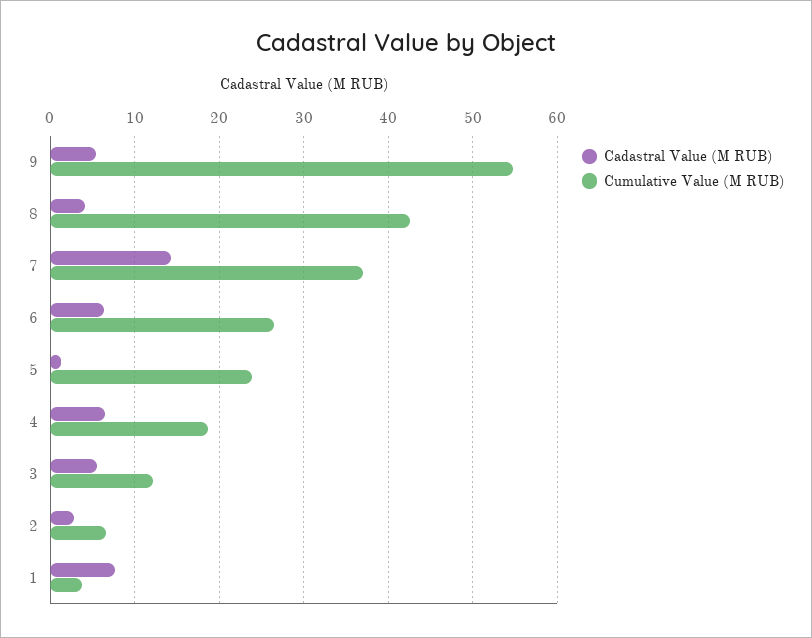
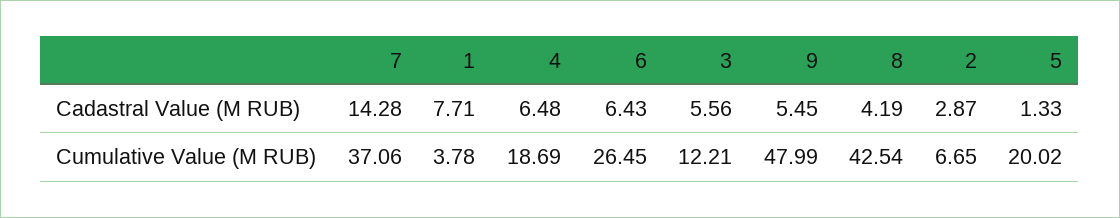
Cumulative Value (M RUB), 9: 55 -> 47.99
Cumulative Value (M RUB), 5: 24 -> 20.02

